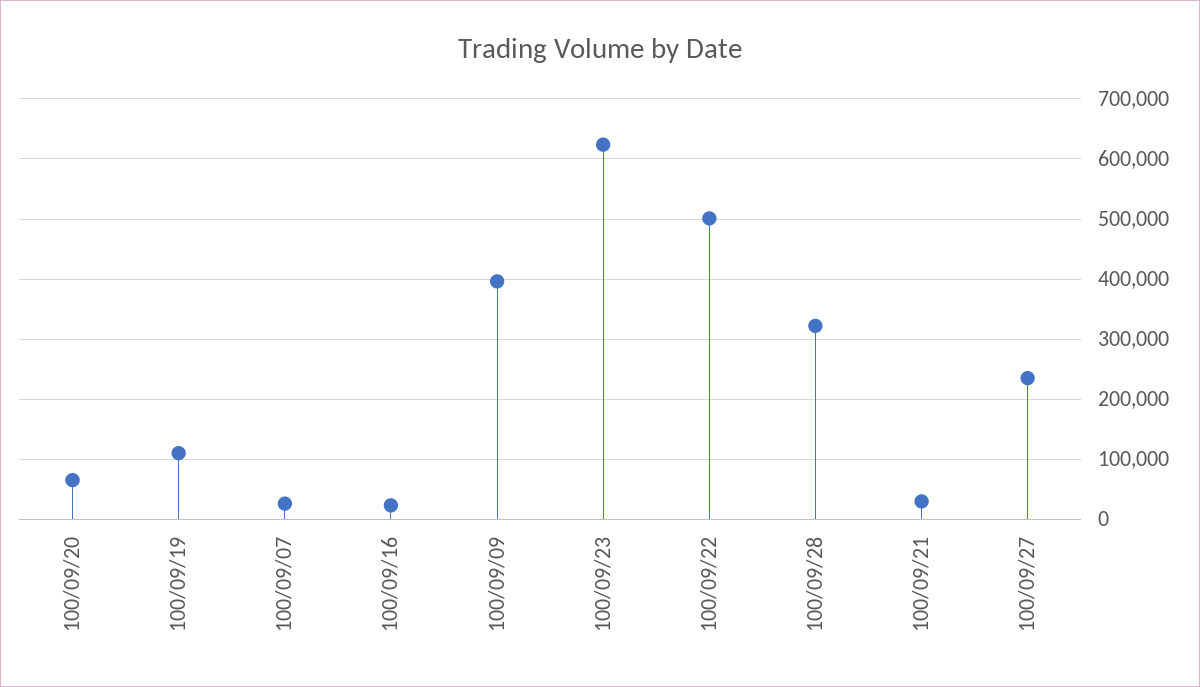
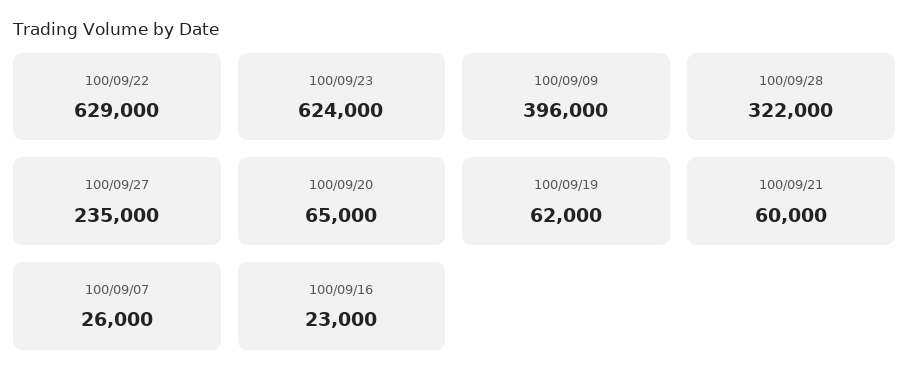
100/09/19: 110000 -> 62000
100/09/22: 500000 -> 629000
100/09/21: 30000 -> 60000

